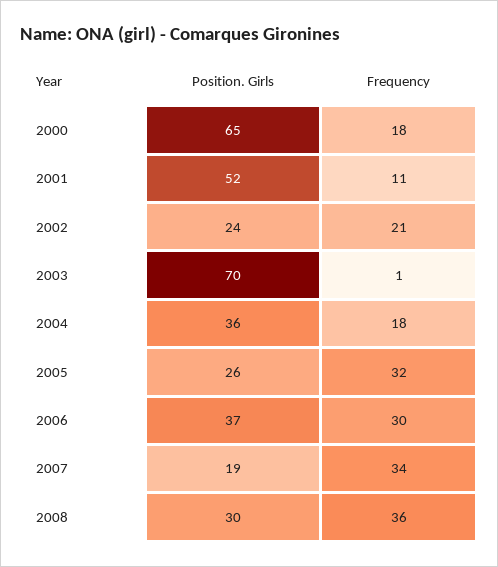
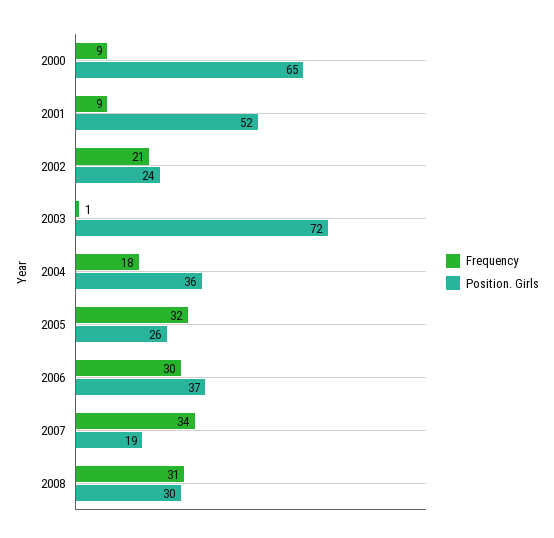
Frequency, 2000: 18 -> 9
Frequency, 2001: 11 -> 9
Position. Girls, 2003: 70 -> 72
Frequency, 2008: 36 -> 31

